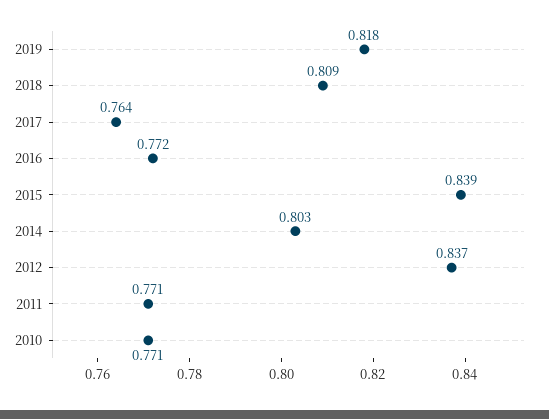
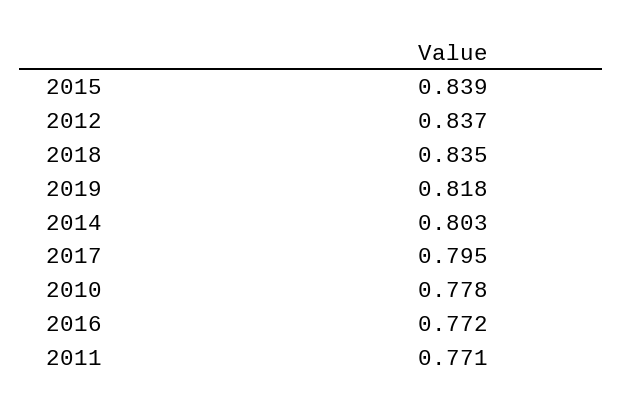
2018: 0.809 -> 0.835
2017: 0.764 -> 0.795
2010: 0.771 -> 0.778

